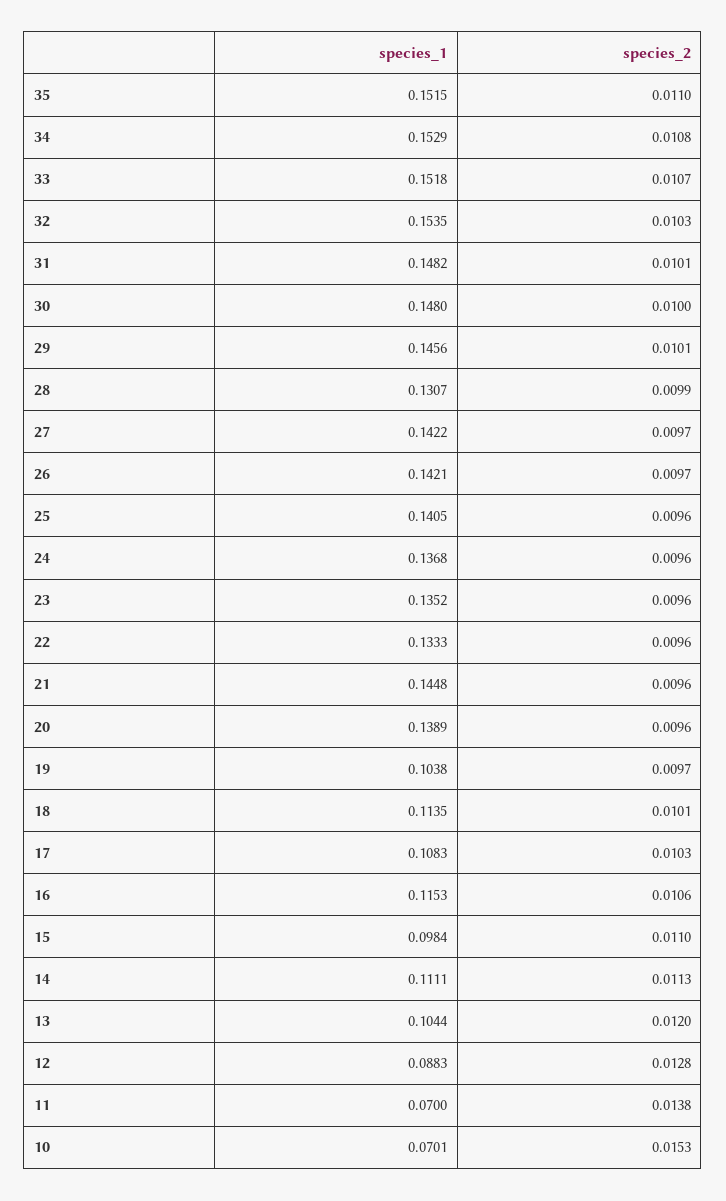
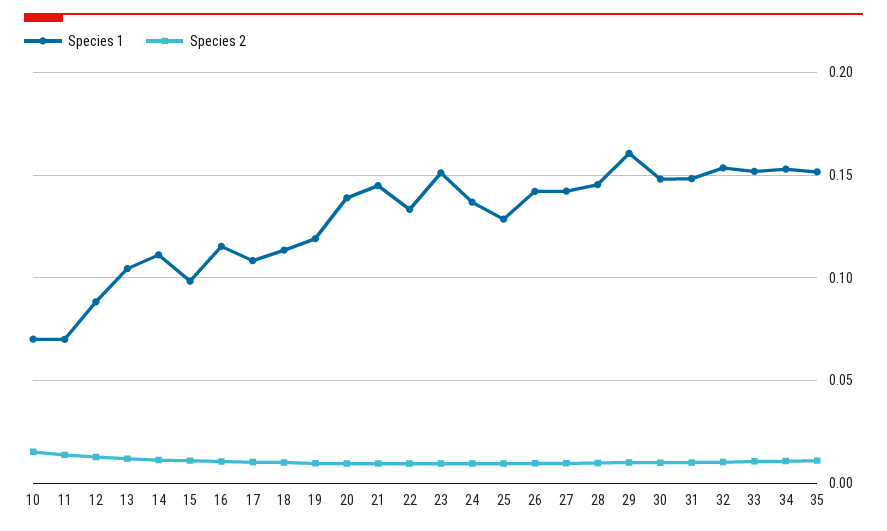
species_1, 29: 0.1456 -> 0.16
species_1, 28: 0.1307 -> 0.145
species_1, 25: 0.1405 -> 0.13
species_1, 23: 0.1352 -> 0.15
species_1, 19: 0.1038 -> 0.12

